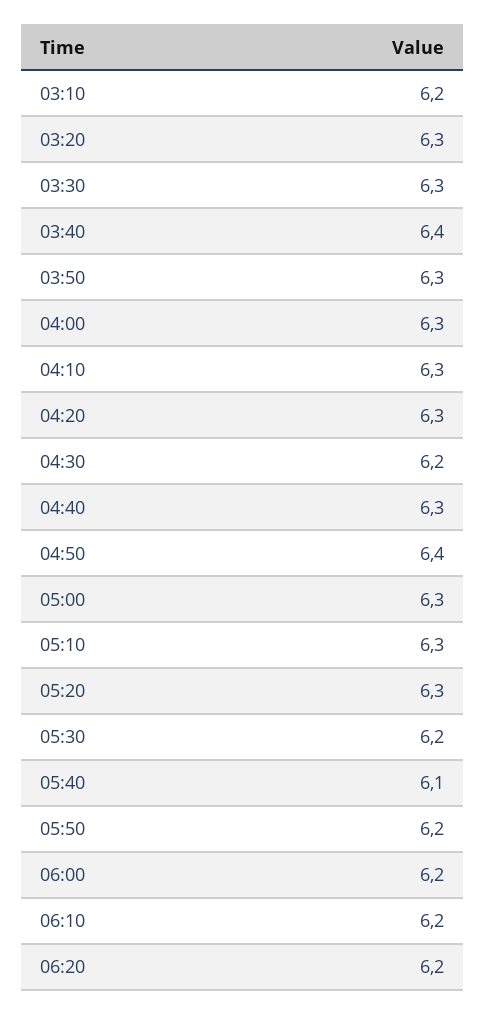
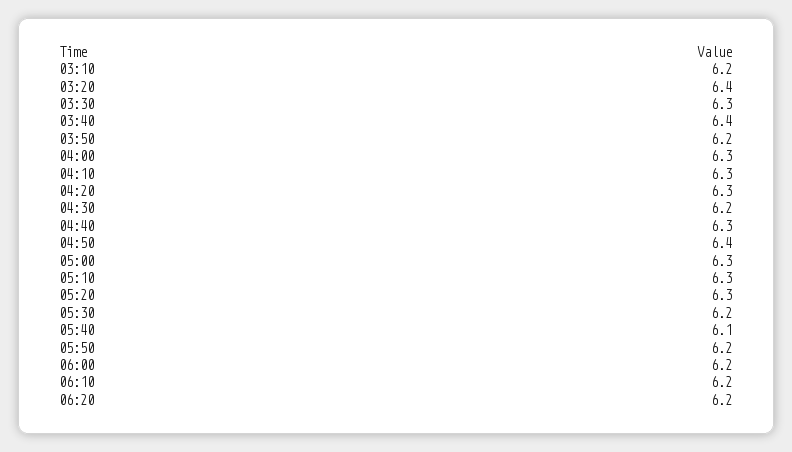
03:20: 6.3 -> 6.4
03:50: 6.3 -> 6.2

